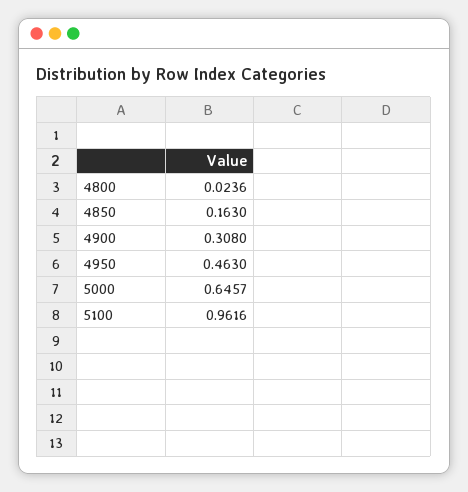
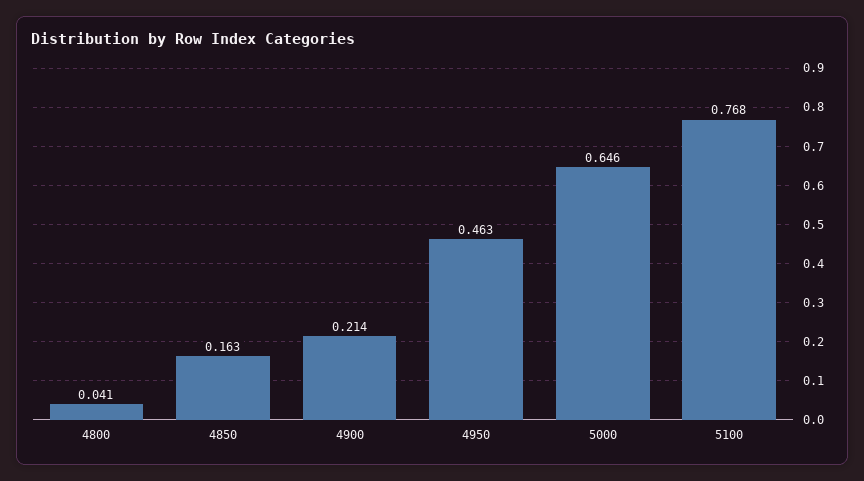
4800: 0.0236 -> 0.041
4900: 0.308 -> 0.214
5100: 0.9616 -> 0.768

